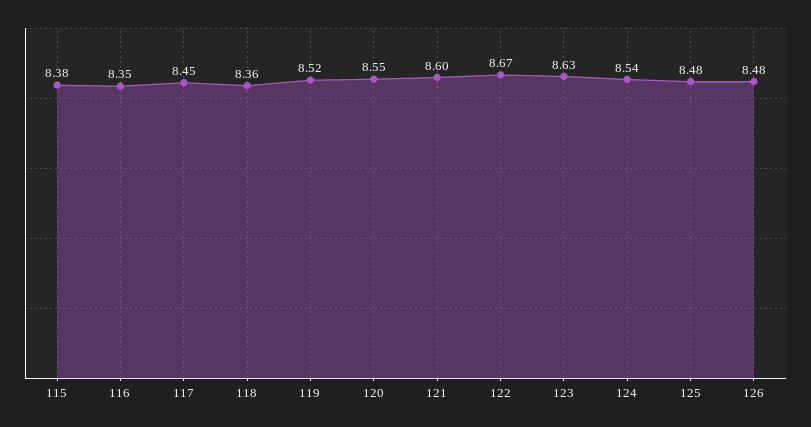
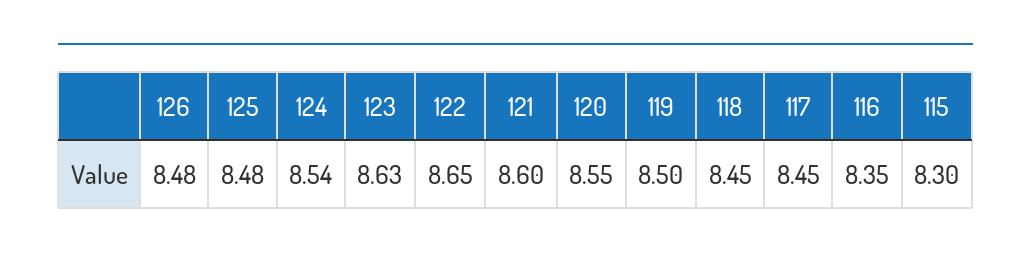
115: 8.38 -> 8.3
118: 8.36 -> 8.45
119: 8.52 -> 8.5
122: 8.67 -> 8.65

